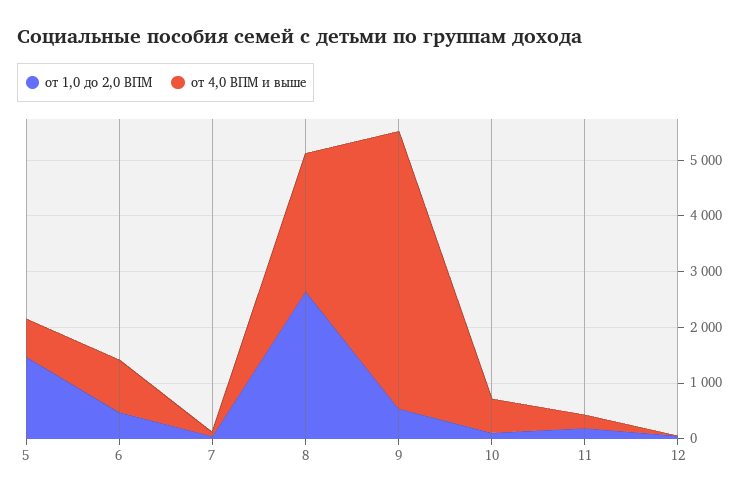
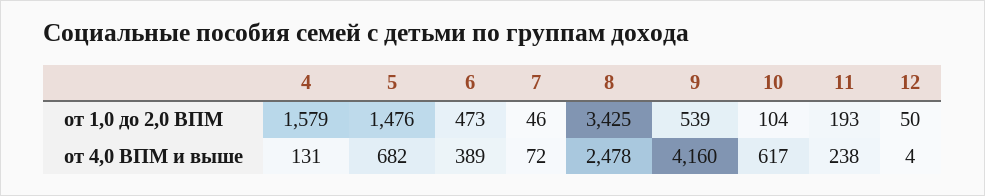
от 4,0 ВПМ и выше, 6: 1000 -> 389
от 1,0 до 2,0 ВПМ, 8: 2600 -> 3425
от 4,0 ВПМ и выше, 9: 5000 -> 4160
от 1,0 до 2,0 ВПМ, 4: none -> 1579
от 4,0 ВПМ и выше, 4: none -> 131

